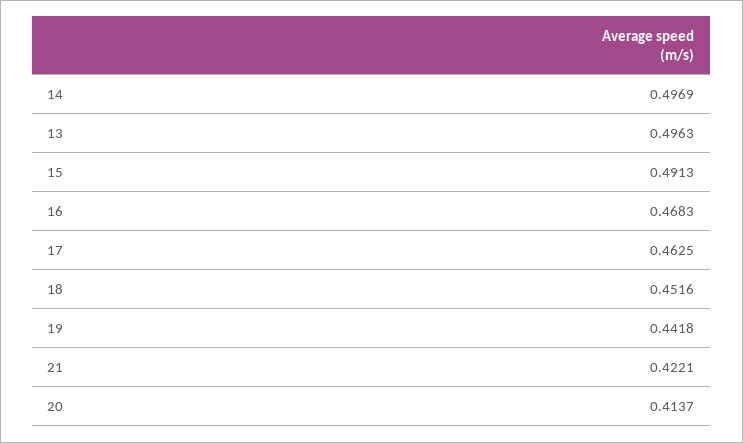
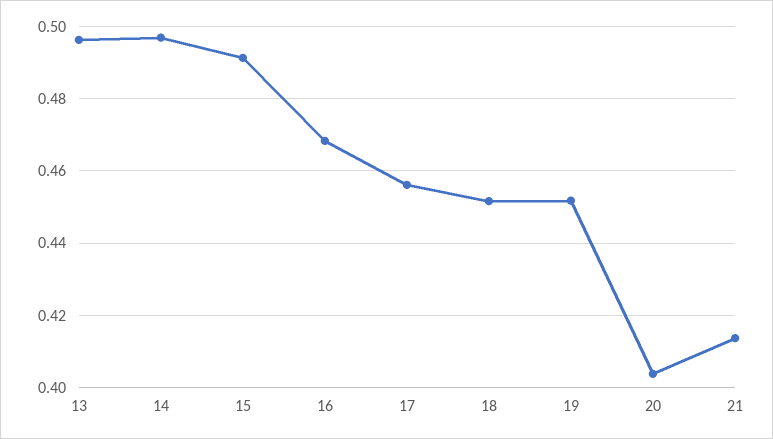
17: 0.4625 -> 0.456
19: 0.4418 -> 0.452
21: 0.4221 -> 0.414
20: 0.4137 -> 0.404

